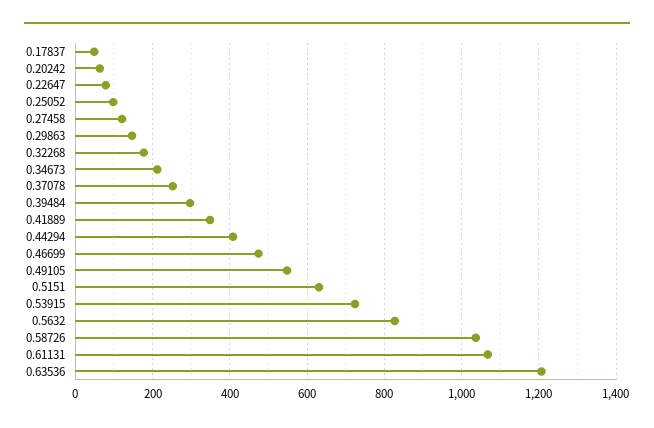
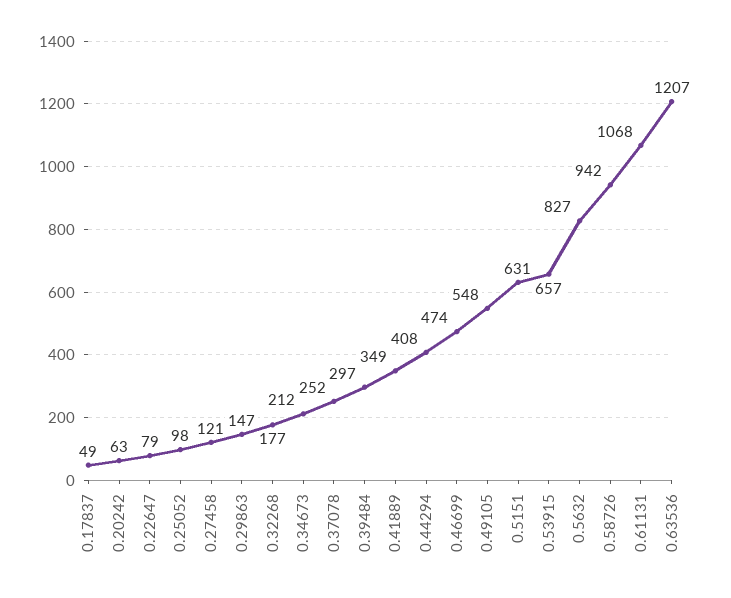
0.53915: 720 -> 657
0.58726: 1040 -> 942

